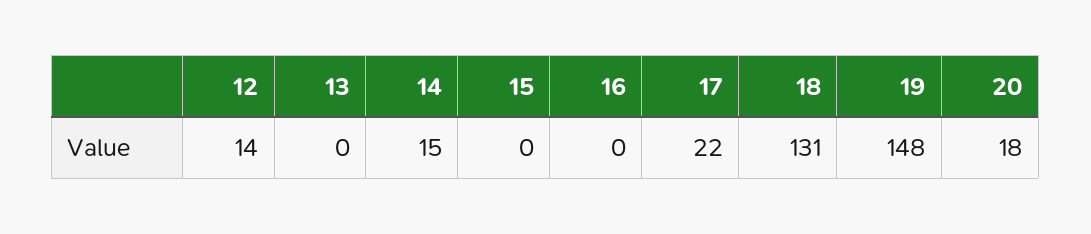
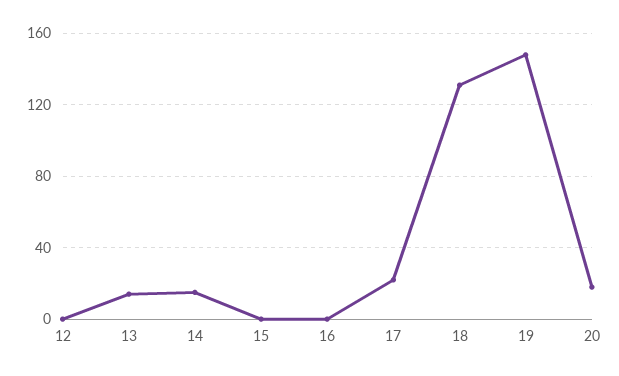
12: 14 -> 0
13: 0 -> 15

